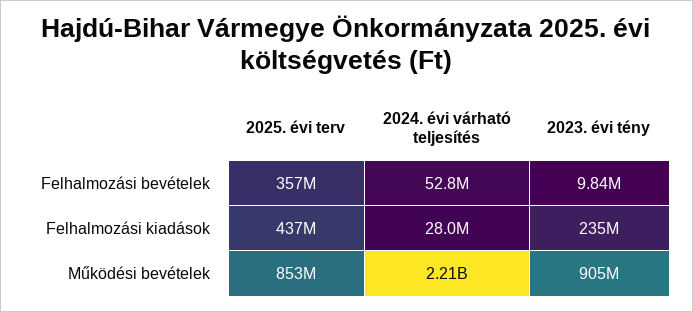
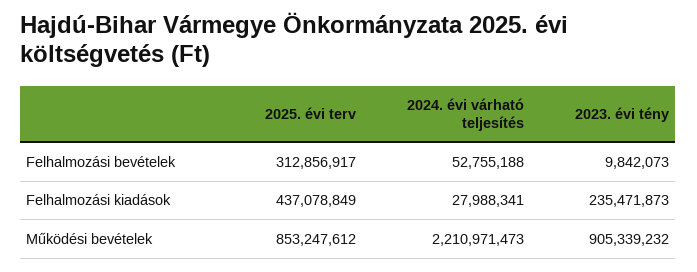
2025. évi terv, Felhalmozási bevételek: 357000000 -> 312856917

